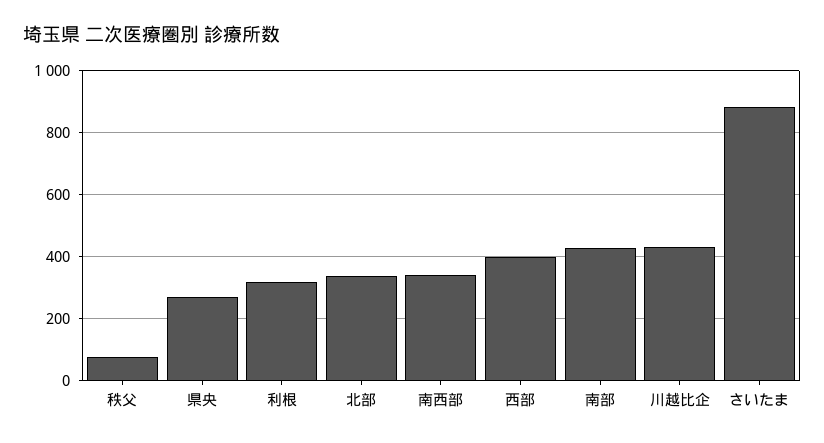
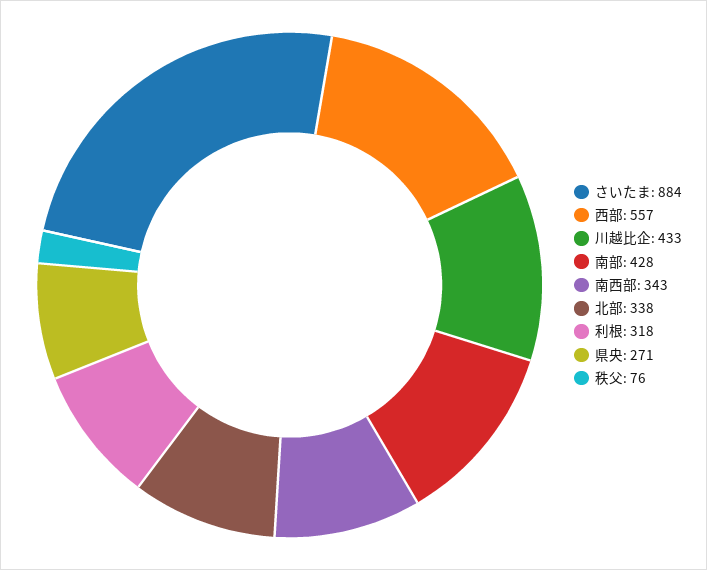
西部: 400 -> 557

